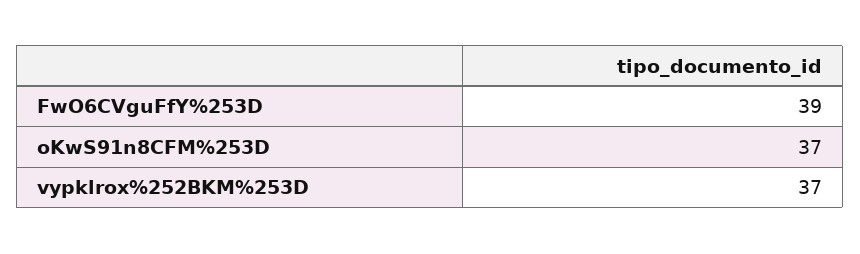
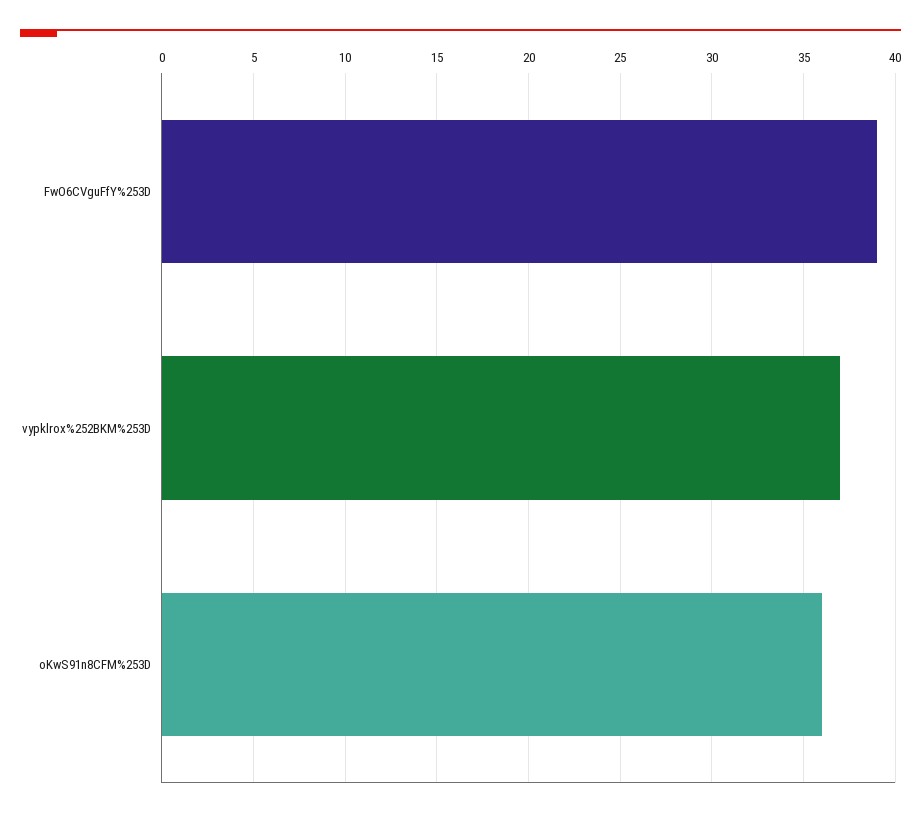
oKwS91n8CFM%253D: 37 -> 36

